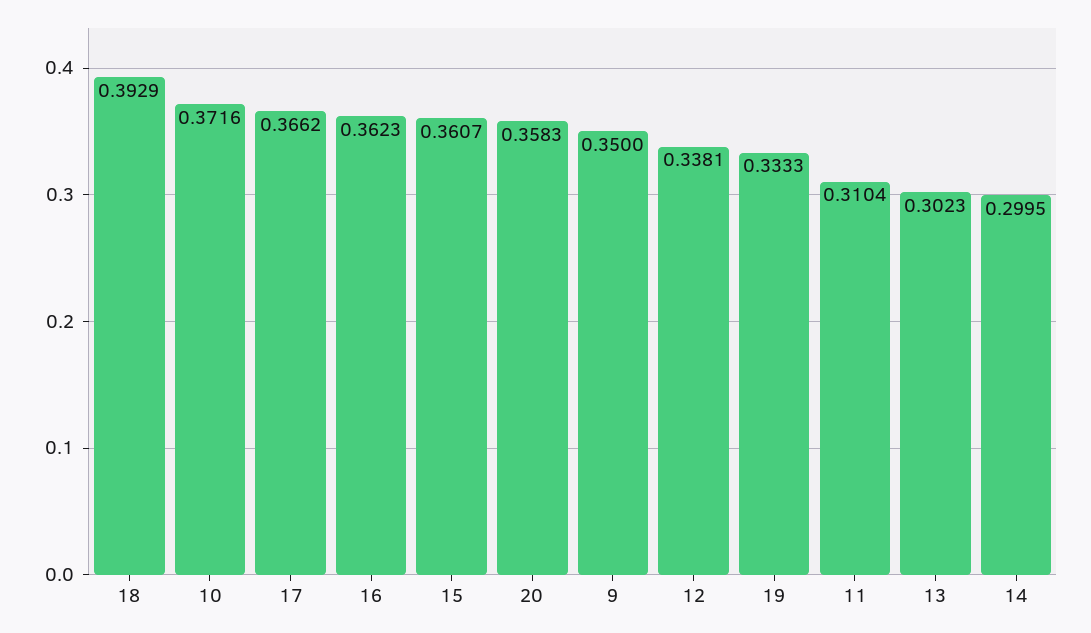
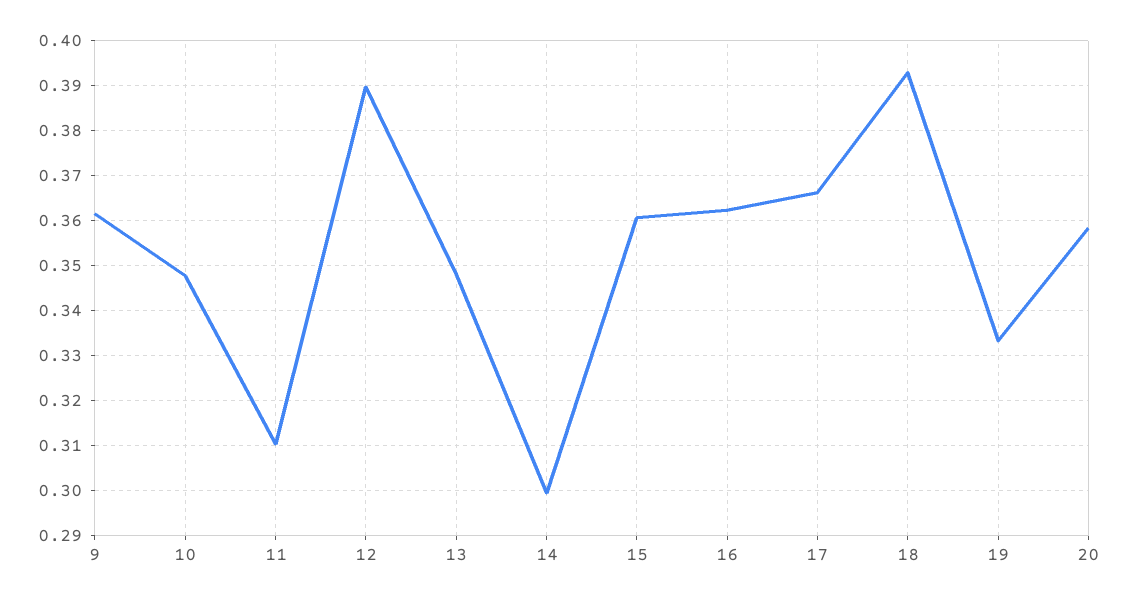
10: 0.3716 -> 0.348
9: 0.35 -> 0.362
12: 0.3381 -> 0.39
13: 0.3023 -> 0.348

